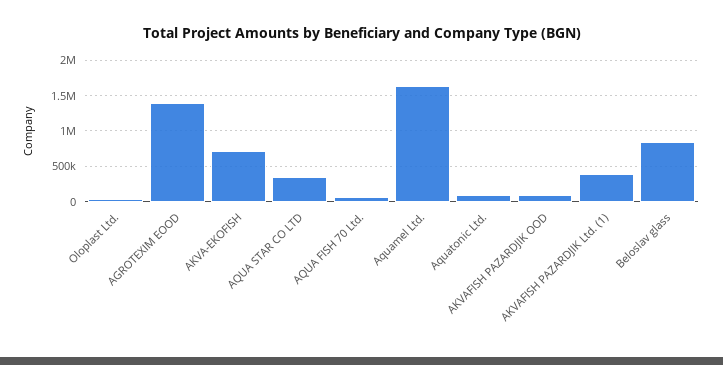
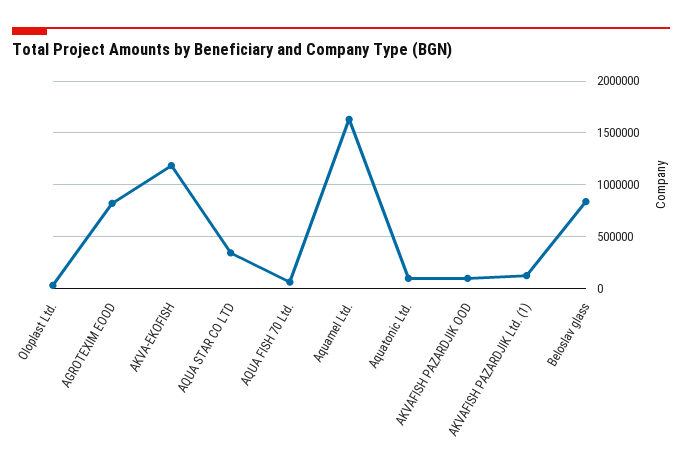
AGROTEXIM EOOD: 1400000 -> 800000
AKVA-EKOFISH: 700000 -> 1200000
AKVAFISH PAZARDJIK Ltd. (1): 400000 -> 100000

